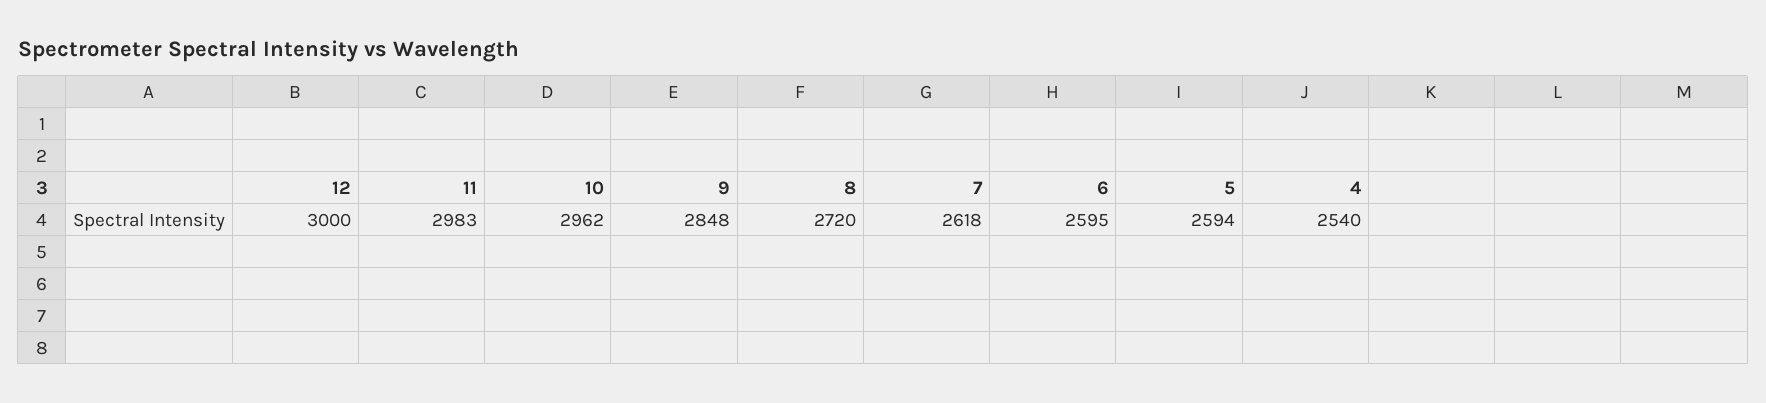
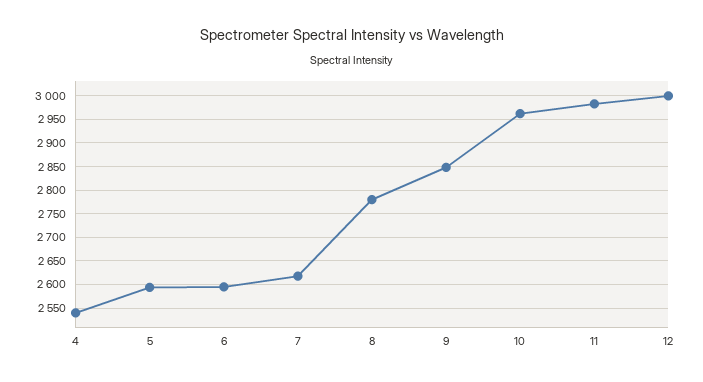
8: 2720 -> 2775

